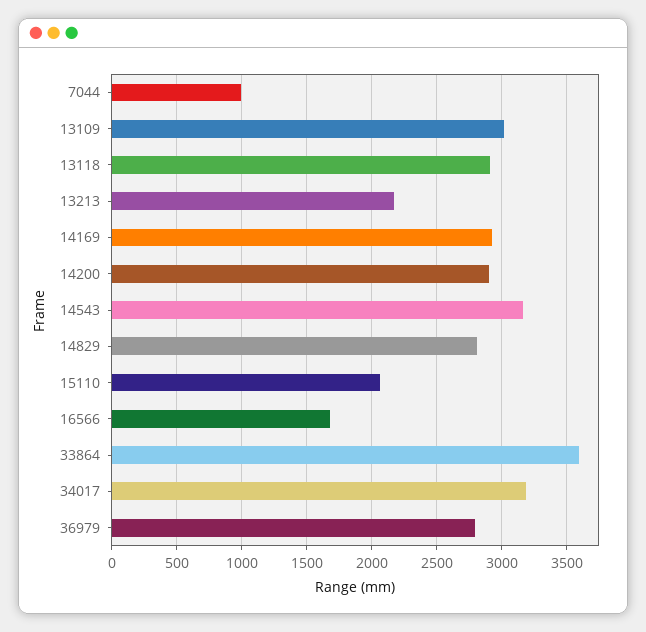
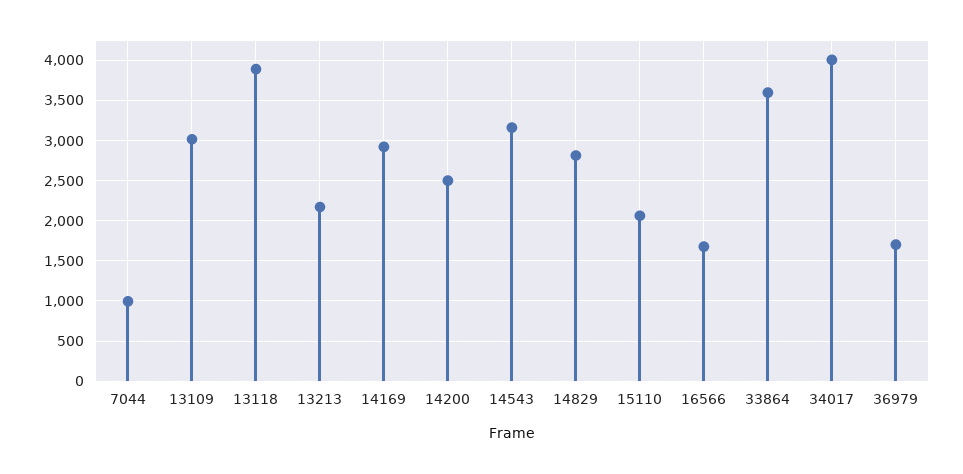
13118: 2900 -> 3900
14200: 2900 -> 2500
34017: 3200 -> 4000
36979: 2800 -> 1700

